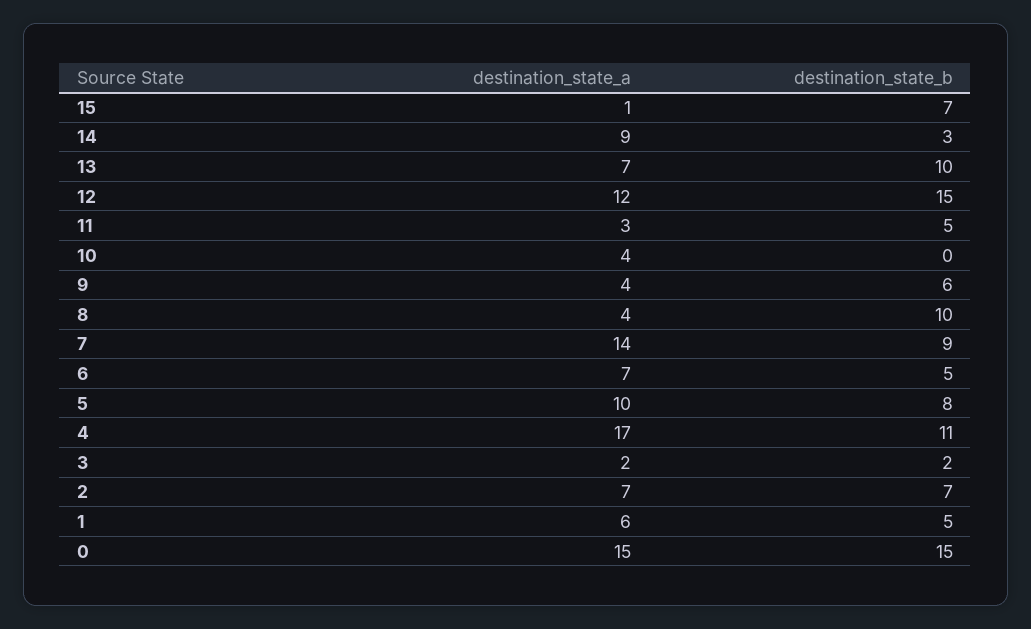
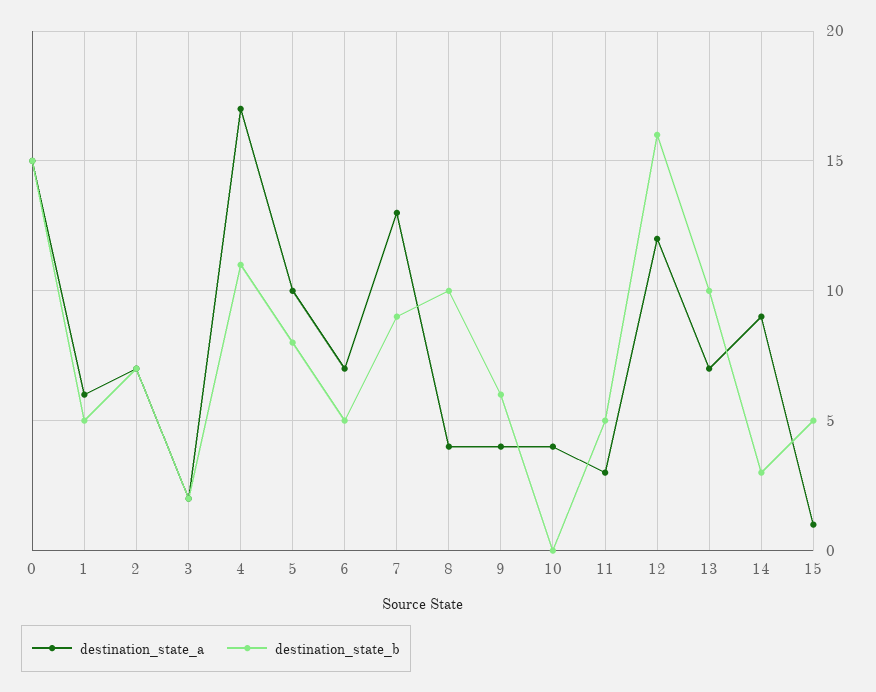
destination_state_b, 15: 7 -> 5
destination_state_b, 12: 15 -> 16
destination_state_a, 7: 14 -> 13

